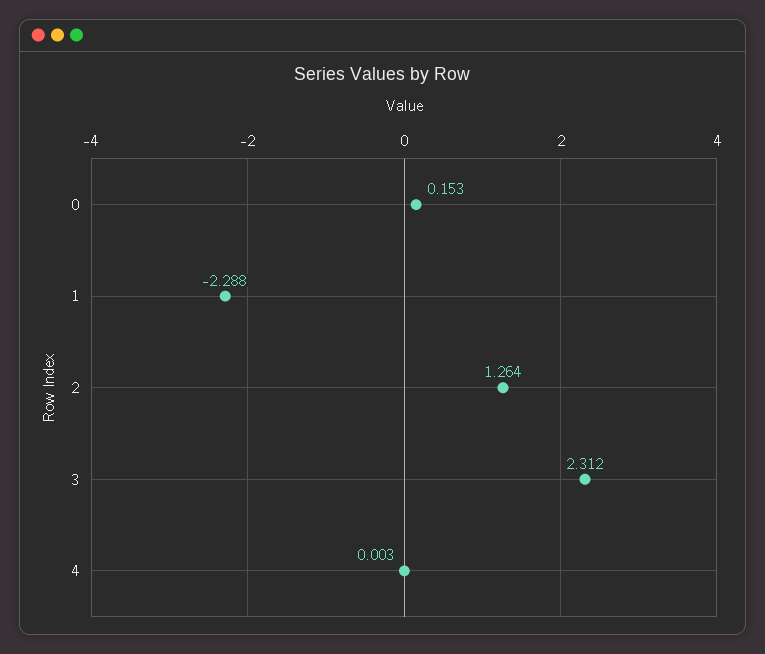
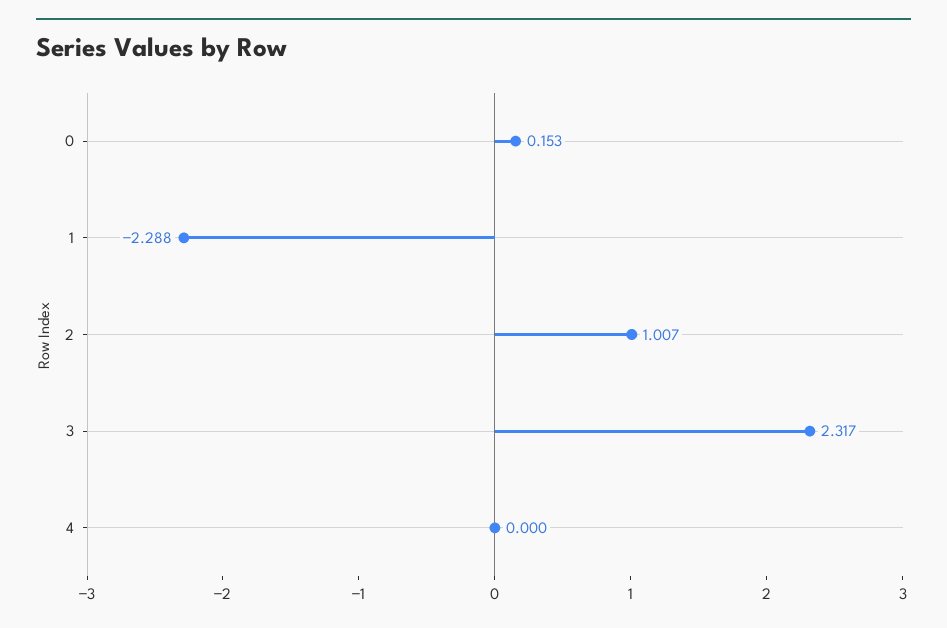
2: 1.264 -> 1.007
3: 2.312 -> 2.317
4: 0.003 -> 0

